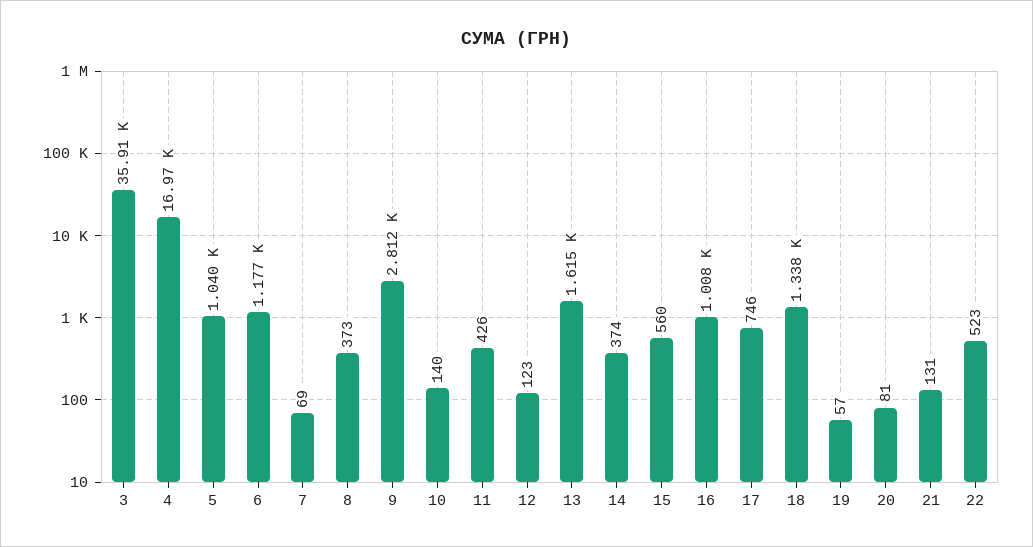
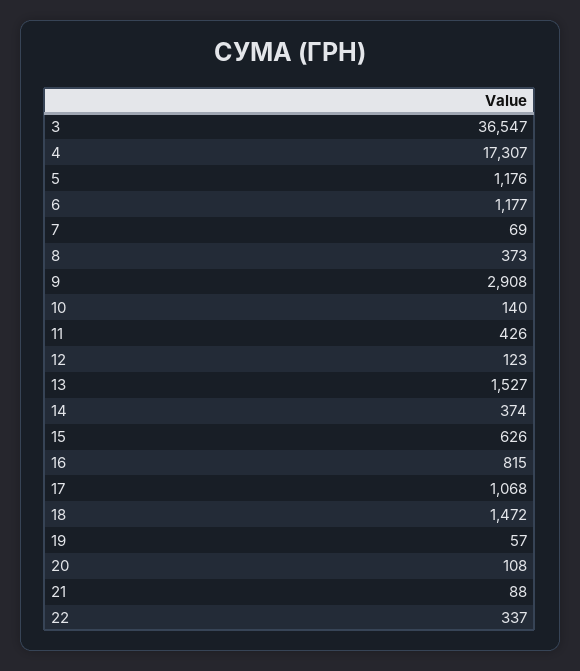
3: 35910 -> 36547
4: 16970 -> 17307
5: 1040 -> 1176
9: 2812 -> 2908
13: 1615 -> 1527
15: 560 -> 626
16: 1008 -> 815
17: 746 -> 1068
18: 1338 -> 1472
20: 81 -> 108
21: 131 -> 88
22: 523 -> 337

